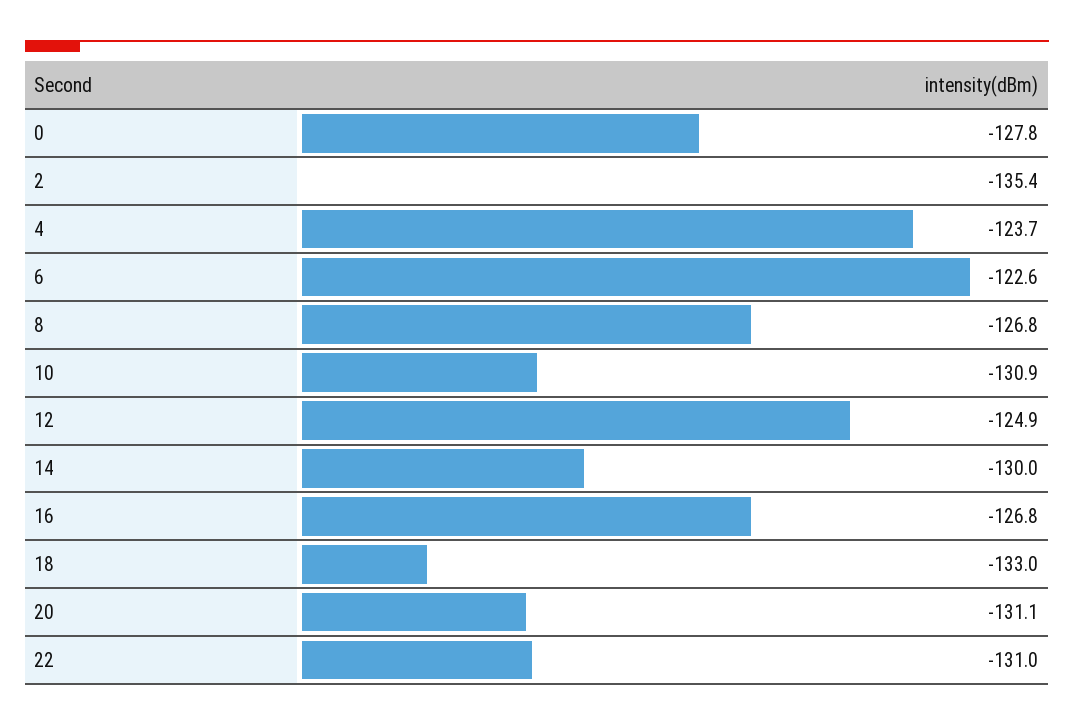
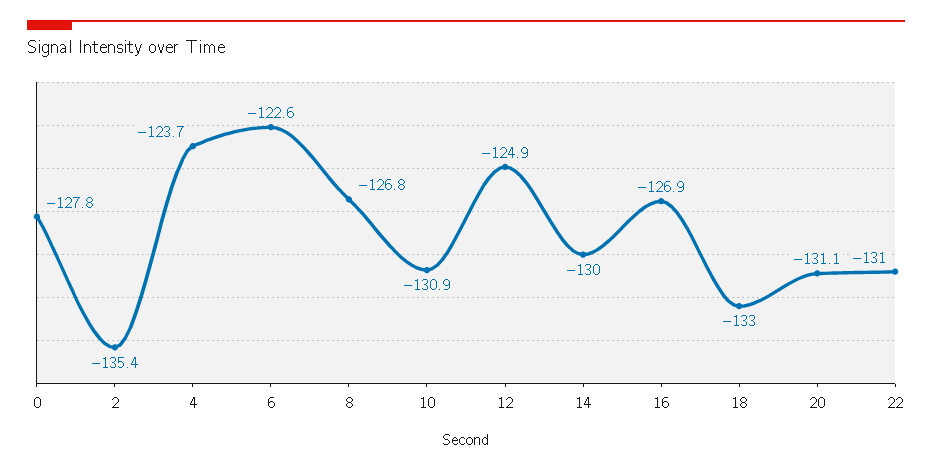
16: -126.8 -> -126.9

